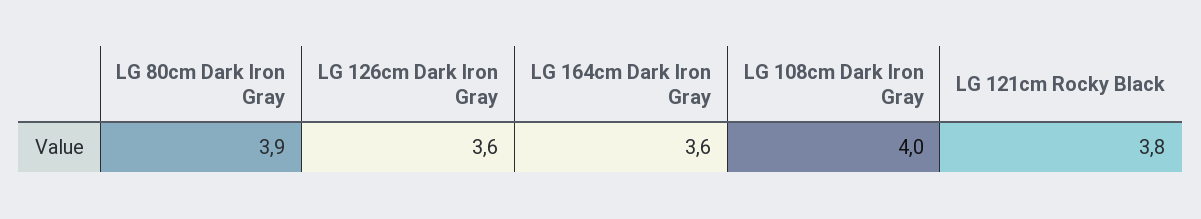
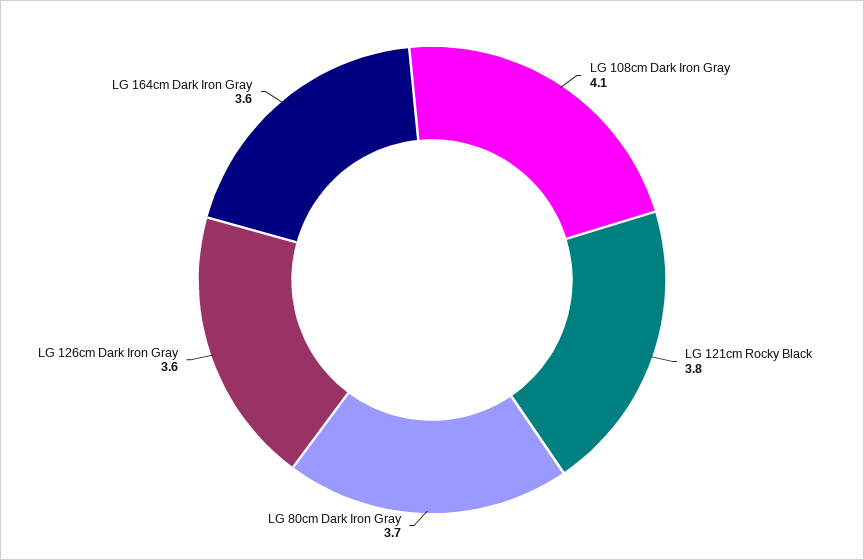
LG 80cm Dark Iron Gray: 3.9 -> 3.7
LG 108cm Dark Iron Gray: 4 -> 4.1

